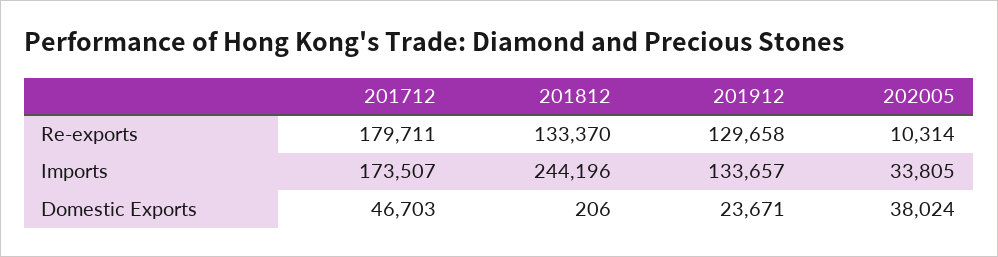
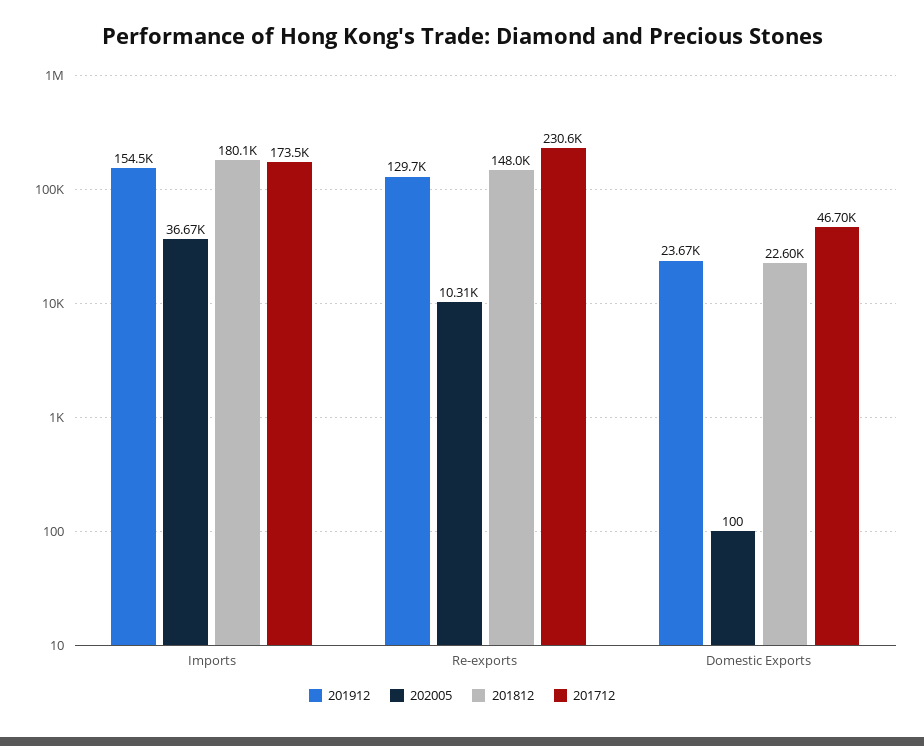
201712, Re-exports: 179711 -> 230600
201812, Re-exports: 133370 -> 148000
201812, Imports: 244196 -> 180100
201912, Imports: 133657 -> 154500
202005, Imports: 33805 -> 36670
201812, Domestic Exports: 206 -> 22600
202005, Domestic Exports: 38024 -> 100

